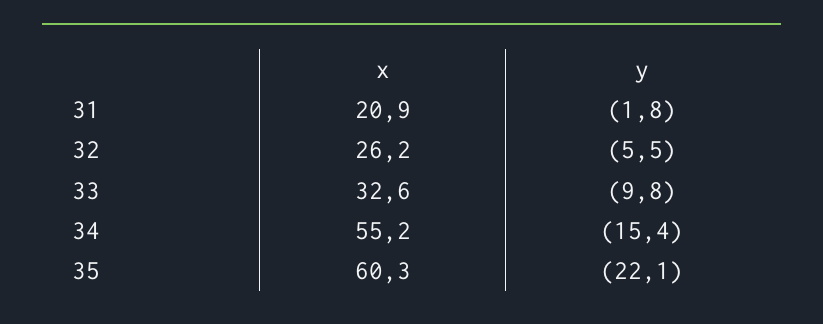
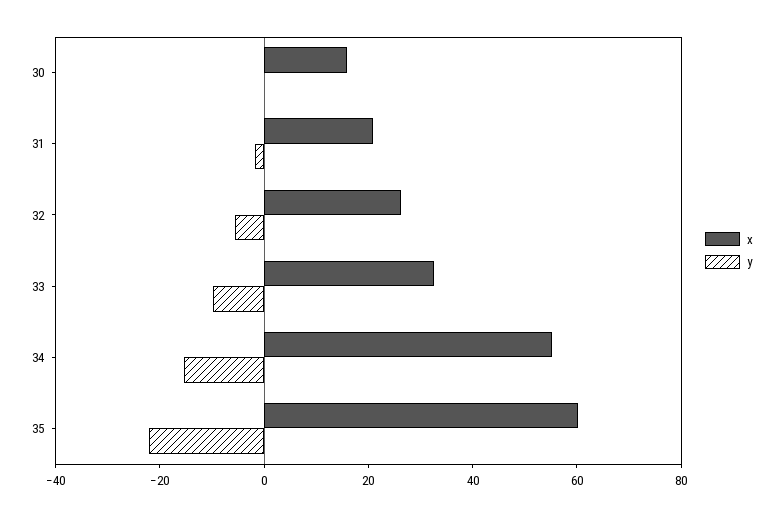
x, 30: none -> 15
y, 30: none -> 0

